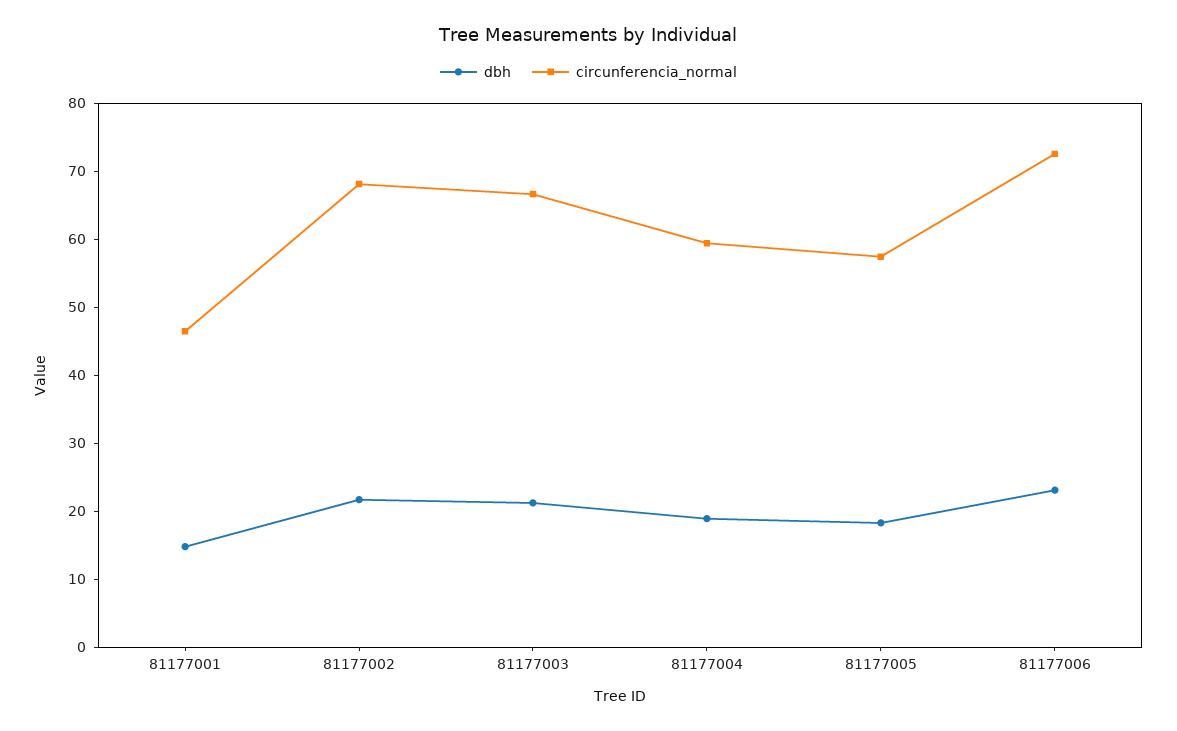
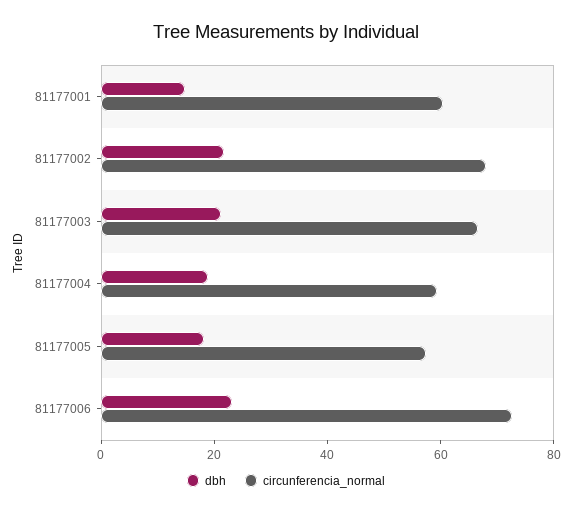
circunferencia_normal, 81177001: 46 -> 60

